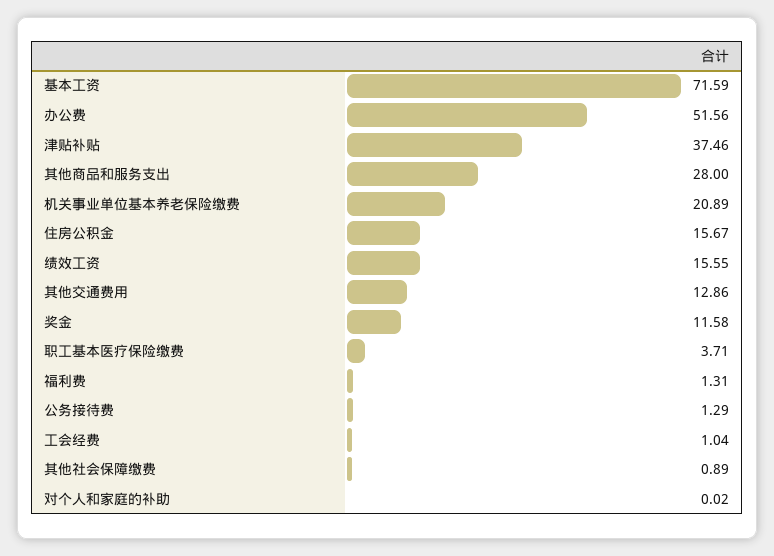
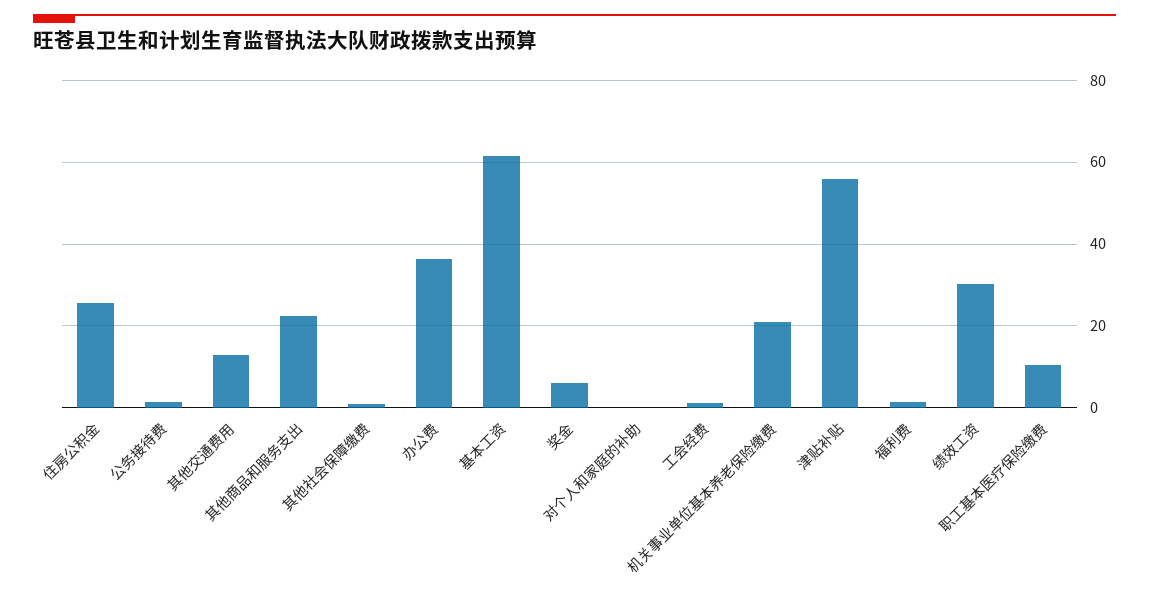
基本工资: 71.59 -> 62
办公费: 51.56 -> 36
津贴补贴: 37.46 -> 56
其他商品和服务支出: 28 -> 22
住房公积金: 15.67 -> 26
绩效工资: 15.55 -> 30
奖金: 11.58 -> 6
职工基本医疗保险缴费: 3.71 -> 10

